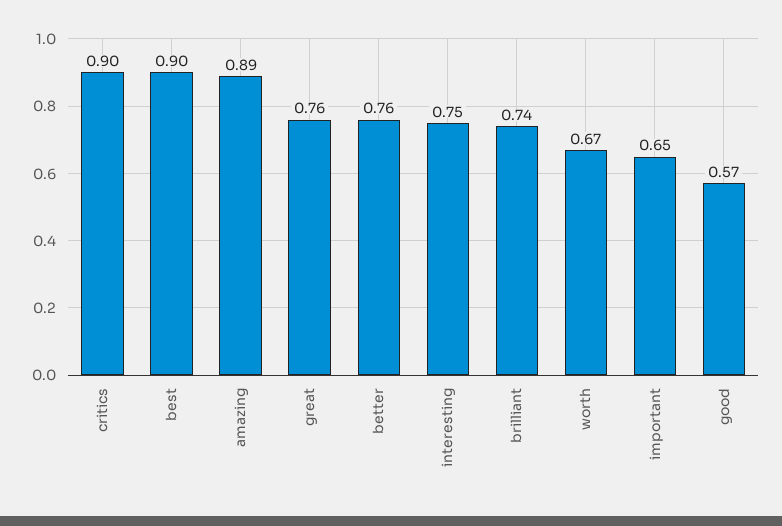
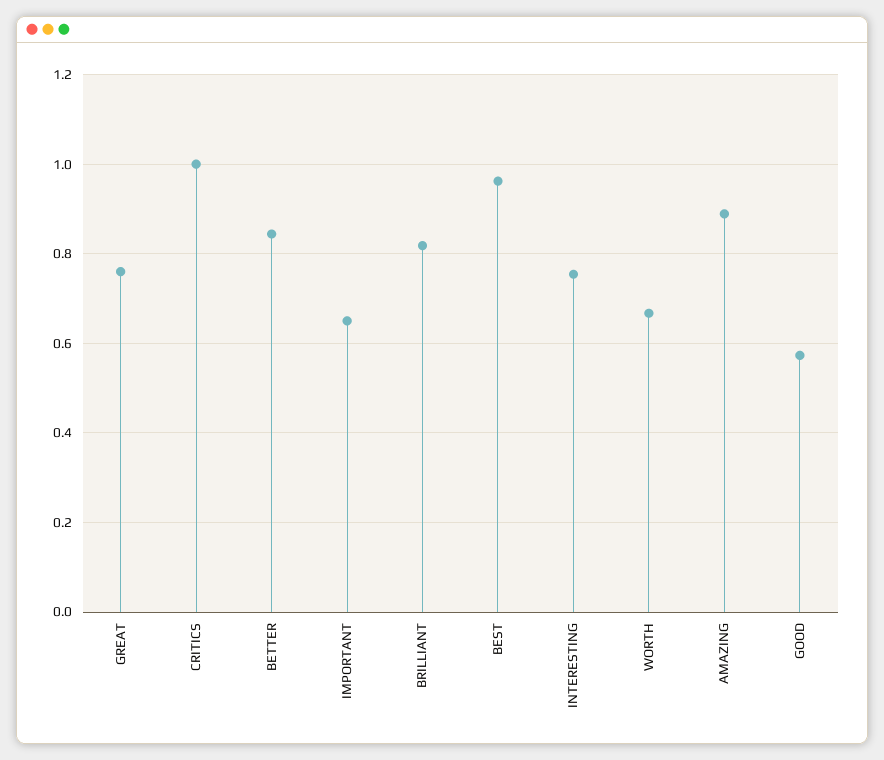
critics: 0.9 -> 1
best: 0.9 -> 0.96
better: 0.76 -> 0.84
brilliant: 0.74 -> 0.82

